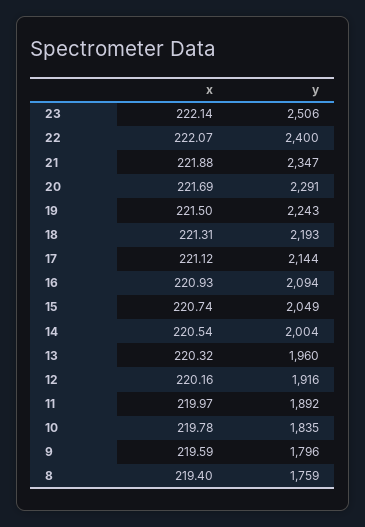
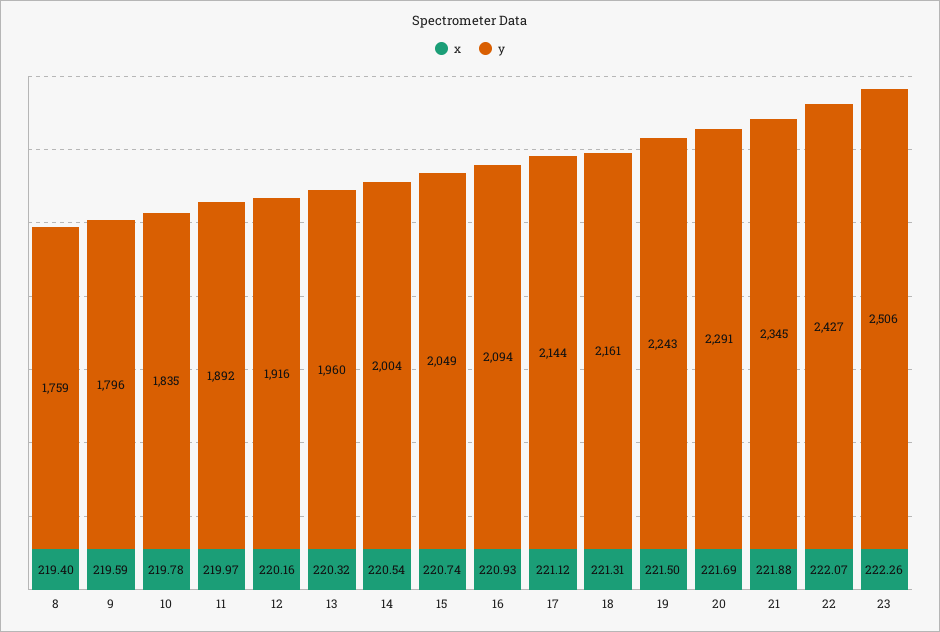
x, 23: 222.14 -> 222.26
y, 22: 2400 -> 2427
y, 21: 2347 -> 2345
y, 18: 2193 -> 2161

